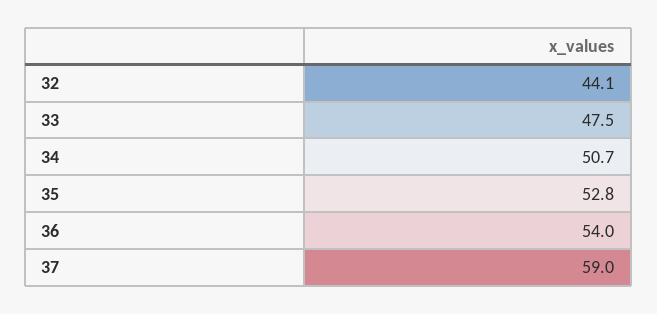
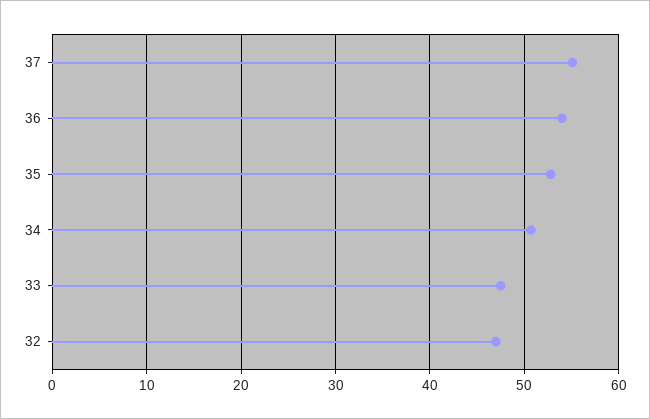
32: 44.1 -> 47
37: 59 -> 55

